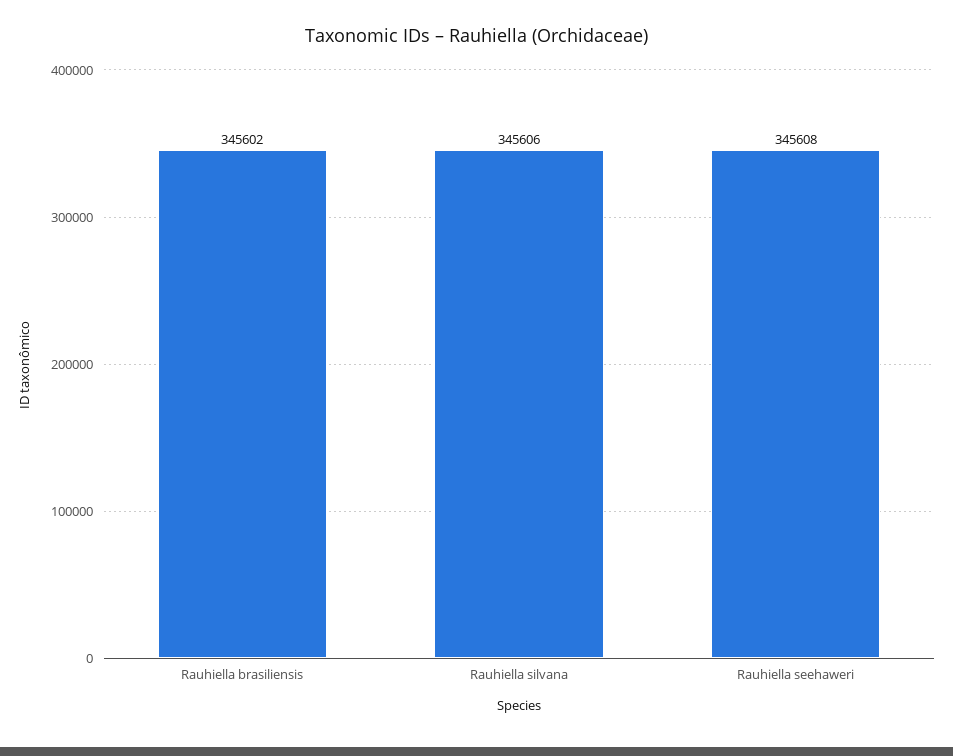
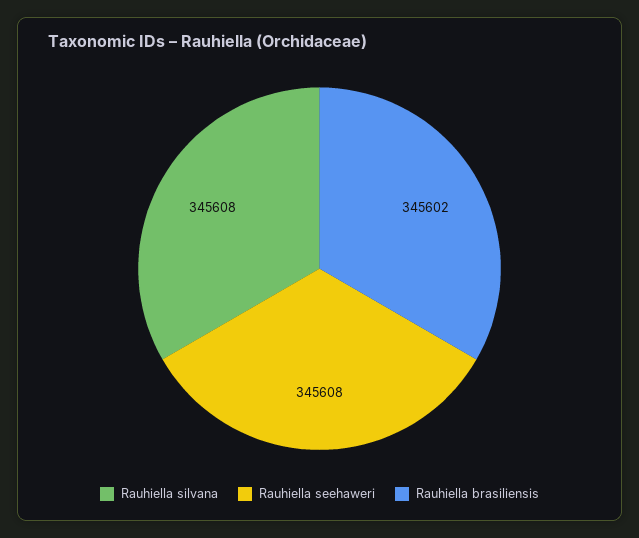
Rauhiella silvana: 345606 -> 345608

